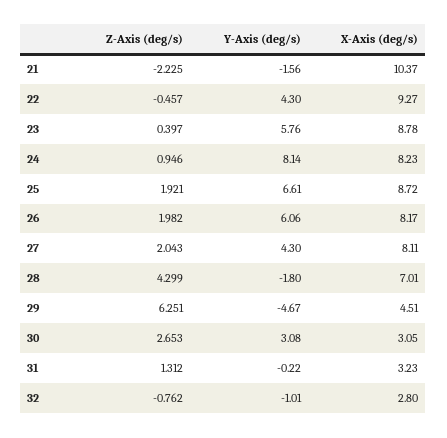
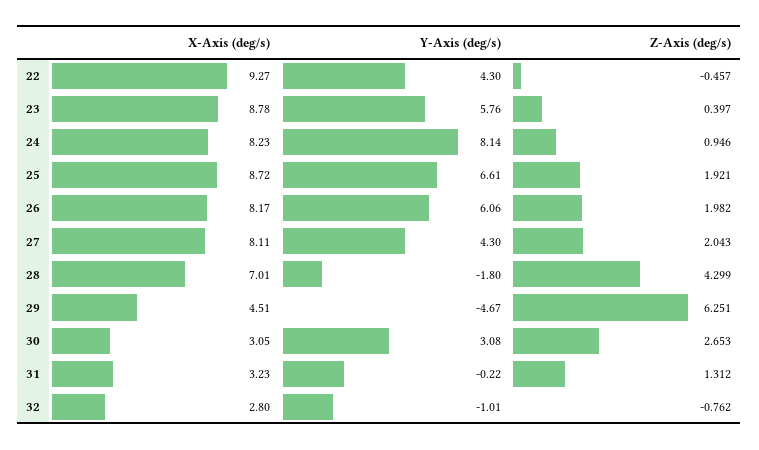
Z-Axis (deg/s), 21: -2.225 -> none
Y-Axis (deg/s), 21: -1.56 -> none
X-Axis (deg/s), 21: 10.37 -> none

